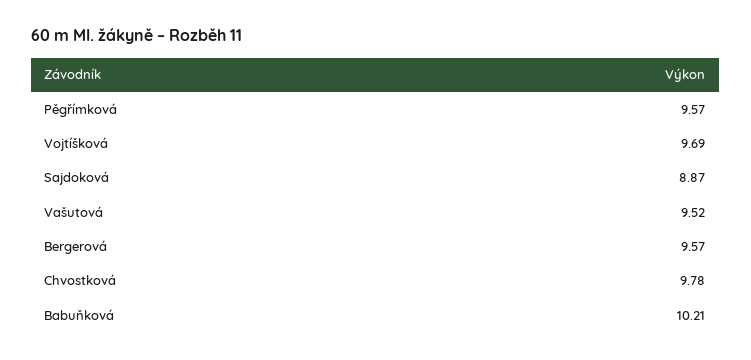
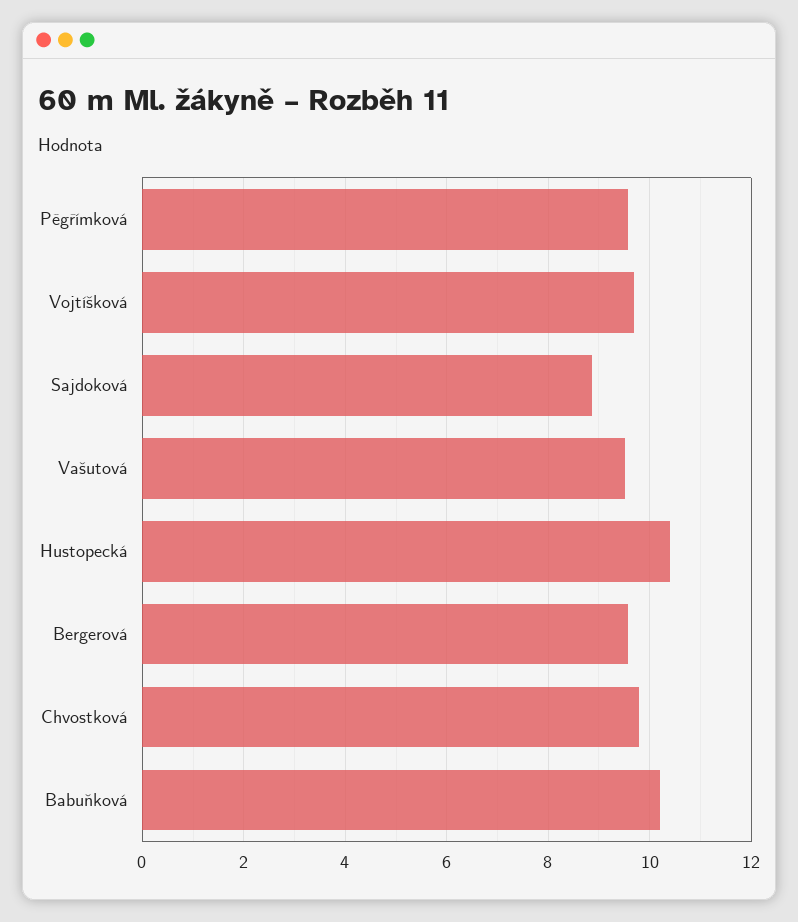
Hustopecká: none -> 10.4

